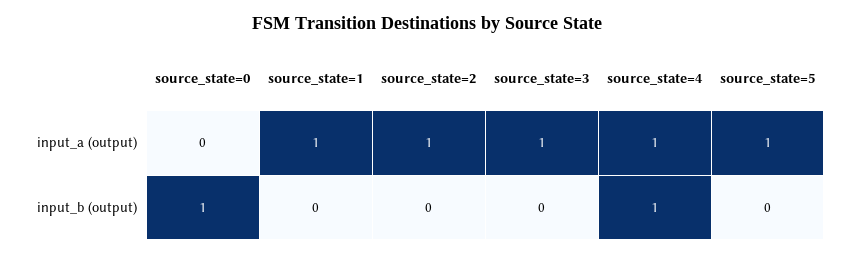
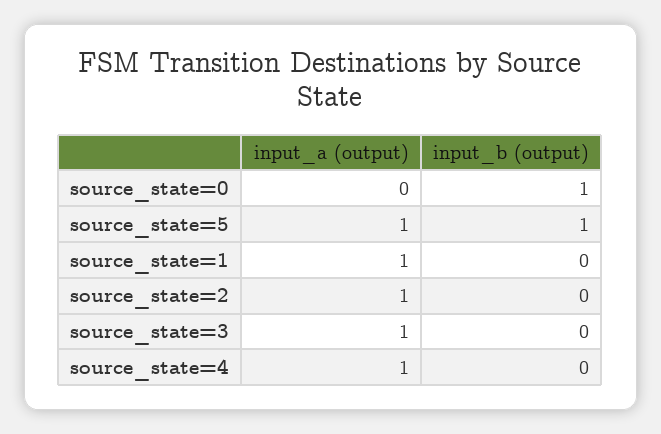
source_state=4, input_b (output): 1 -> 0
source_state=5, input_b (output): 0 -> 1

